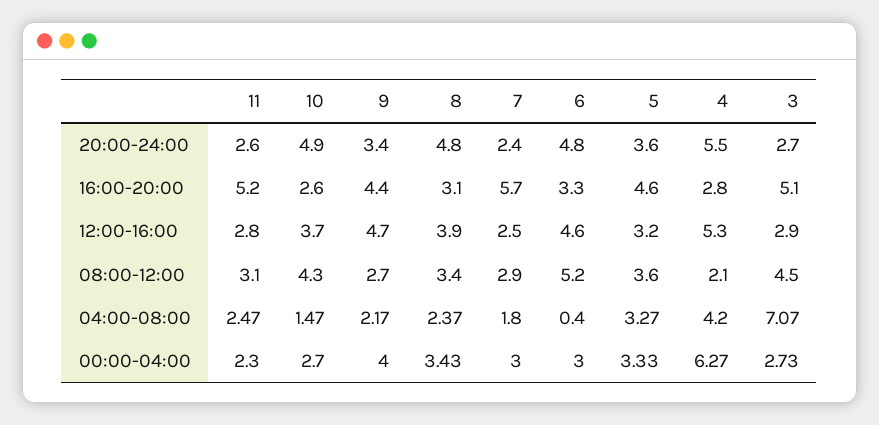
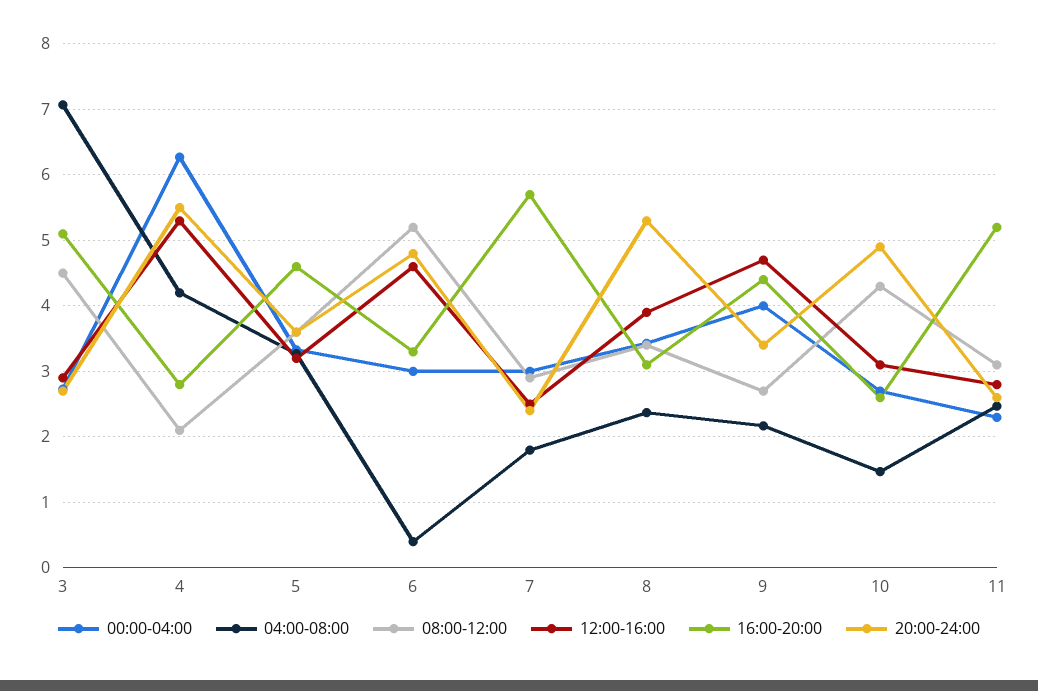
20:00-24:00, 8: 4.8 -> 5.3
12:00-16:00, 10: 3.7 -> 3.1

